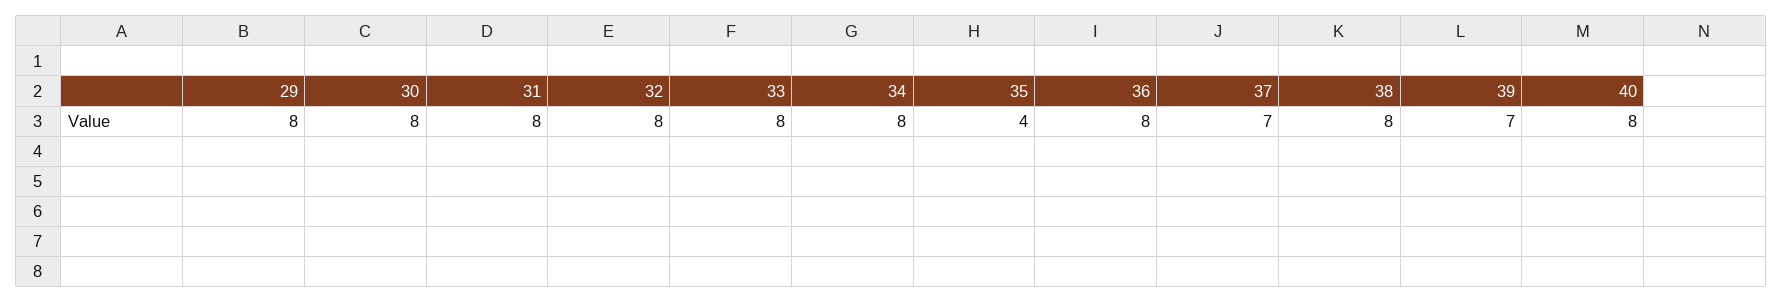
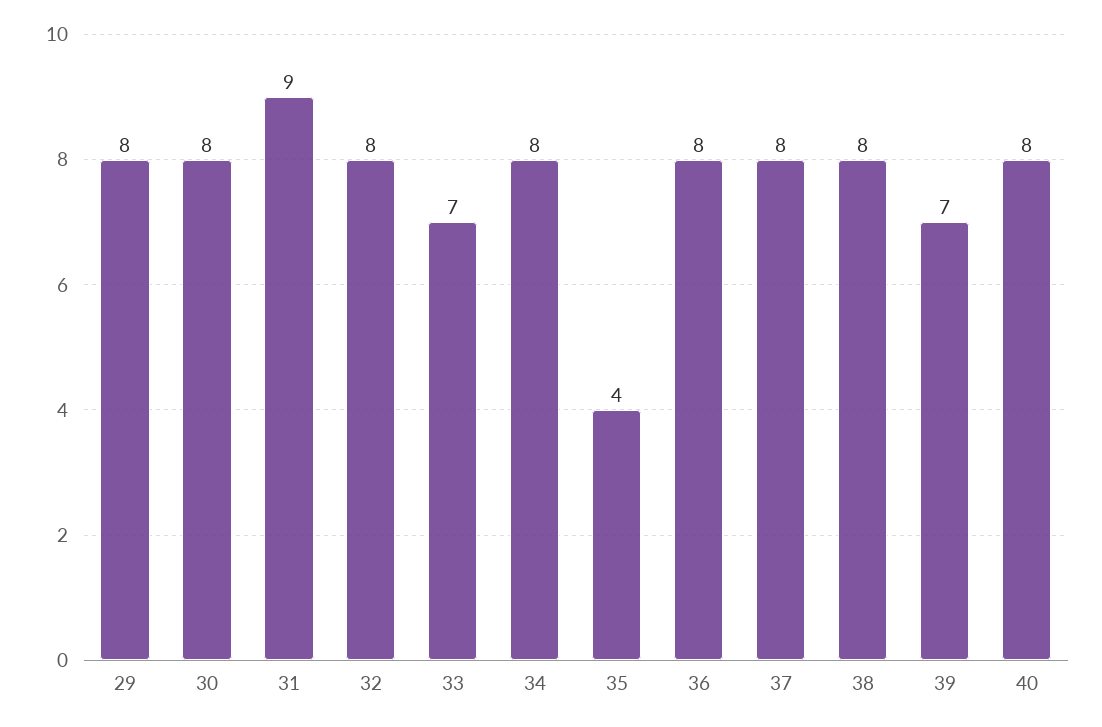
31: 8 -> 9
33: 8 -> 7
37: 7 -> 8

